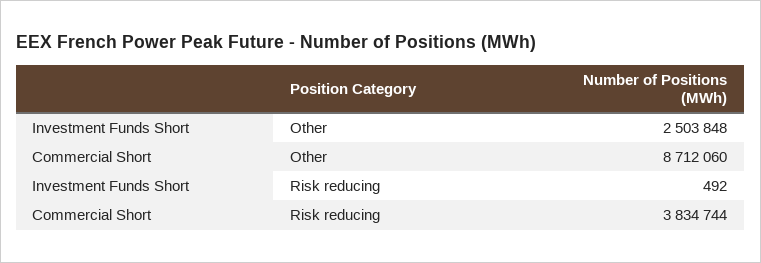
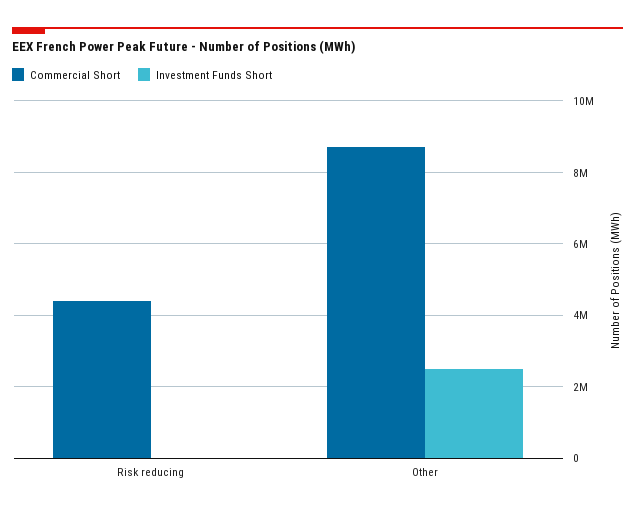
Commercial Short, Risk reducing: 3834744 -> 4400000

